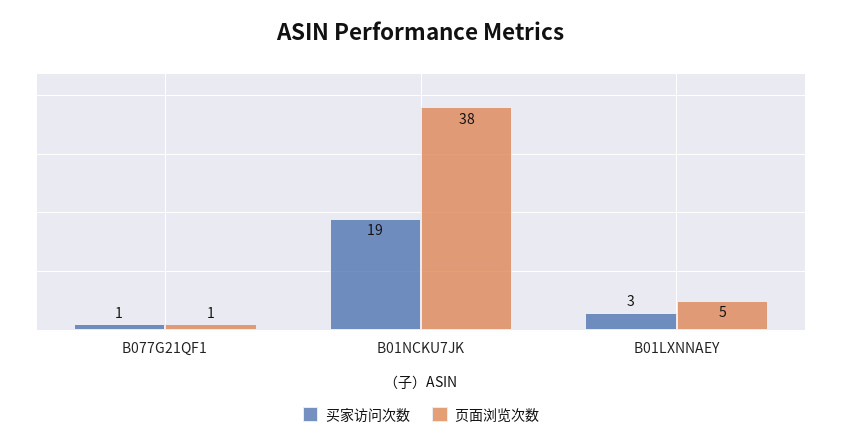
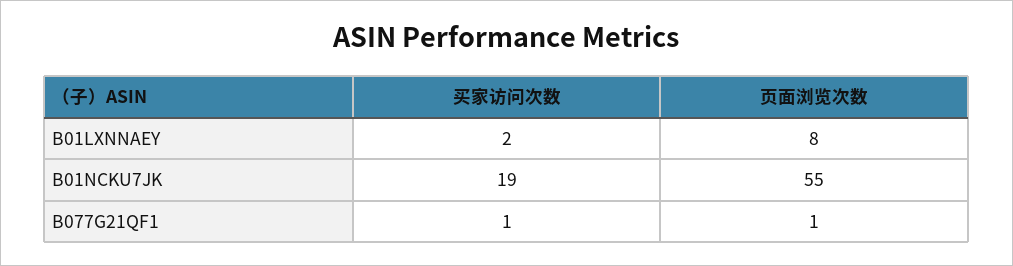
页面浏览次数, B01NCKU7JK: 38 -> 55
买家访问次数, B01LXNNAEY: 3 -> 2
页面浏览次数, B01LXNNAEY: 5 -> 8

